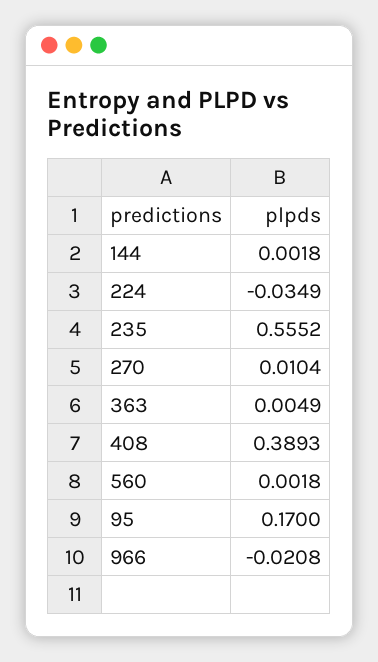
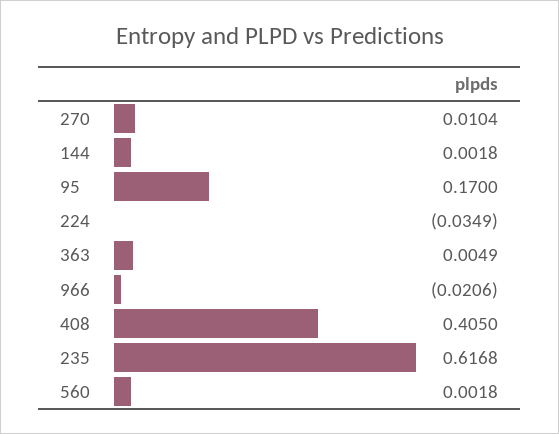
235: 0.5552 -> 0.6168
408: 0.3893 -> 0.405
966: -0.0208 -> -0.0206

